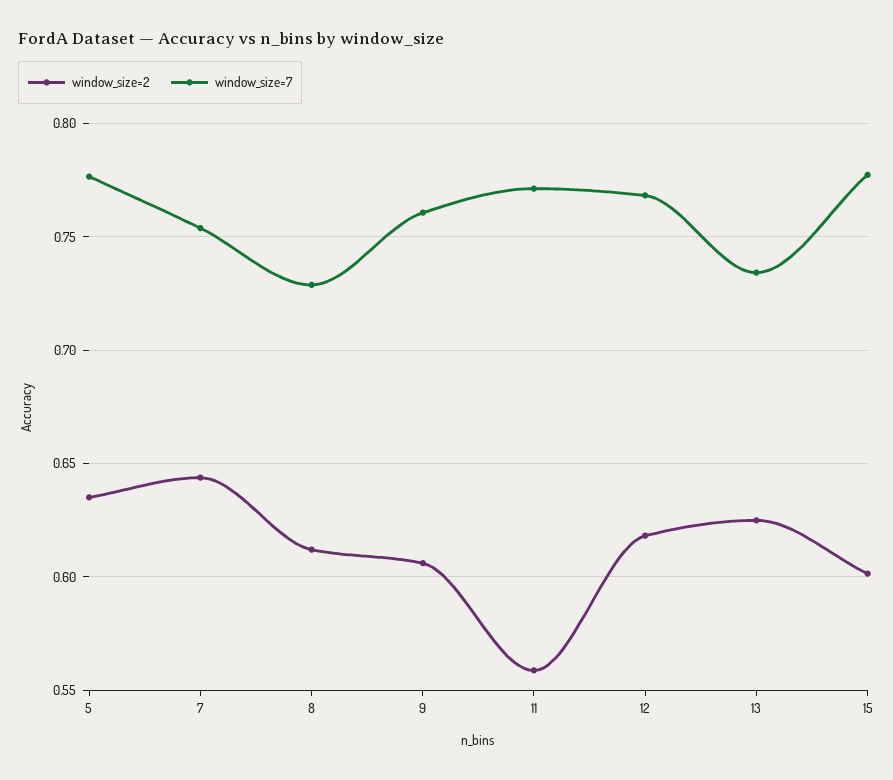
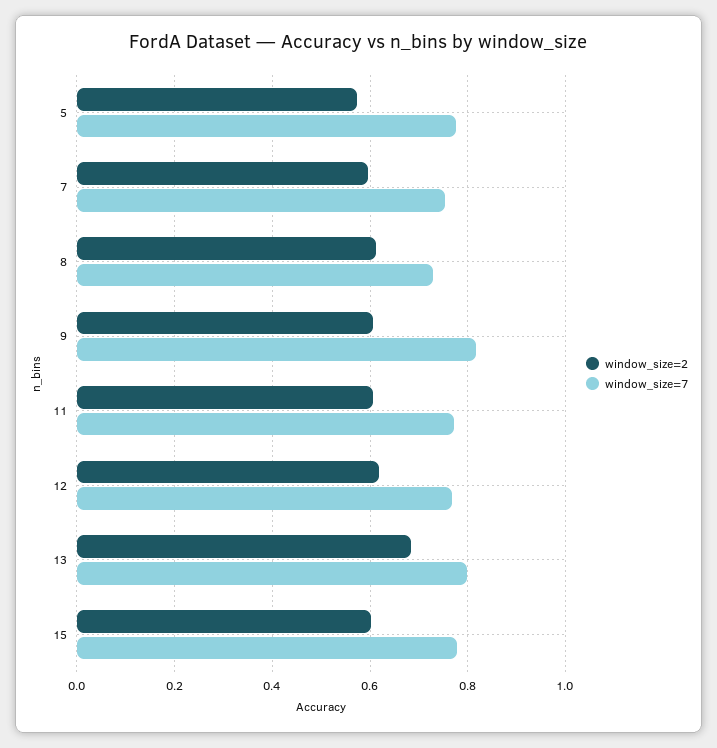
window_size=2, 5: 0.635 -> 0.58
window_size=2, 7: 0.645 -> 0.6
window_size=7, 9: 0.76 -> 0.82
window_size=2, 11: 0.56 -> 0.6
window_size=2, 13: 0.625 -> 0.68
window_size=7, 13: 0.735 -> 0.8

